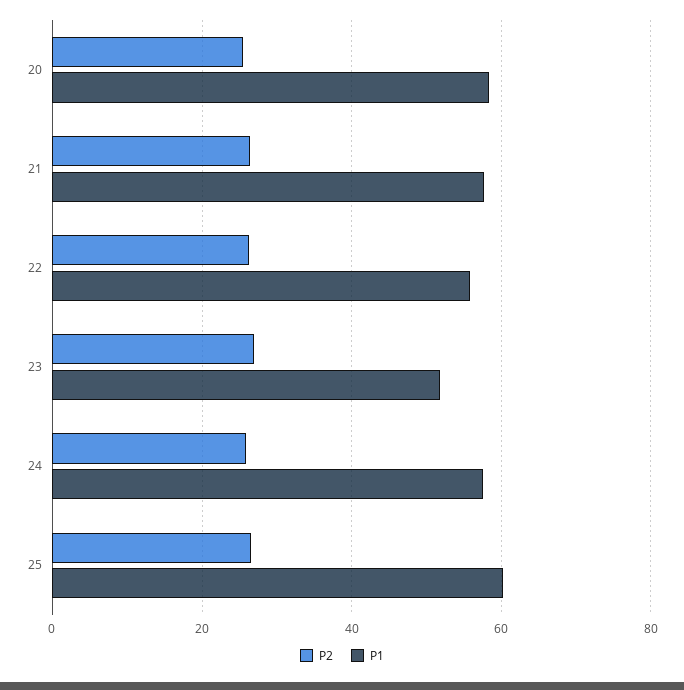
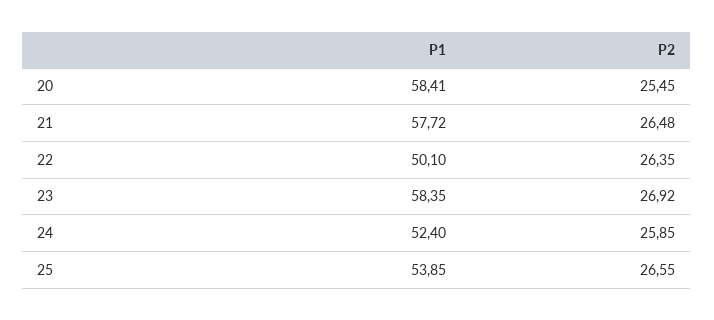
P1, 22: 56 -> 50.1
P1, 23: 52 -> 58.35
P1, 24: 58 -> 52.4
P1, 25: 60 -> 53.85

